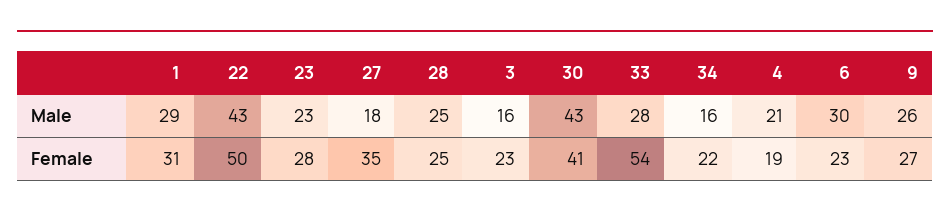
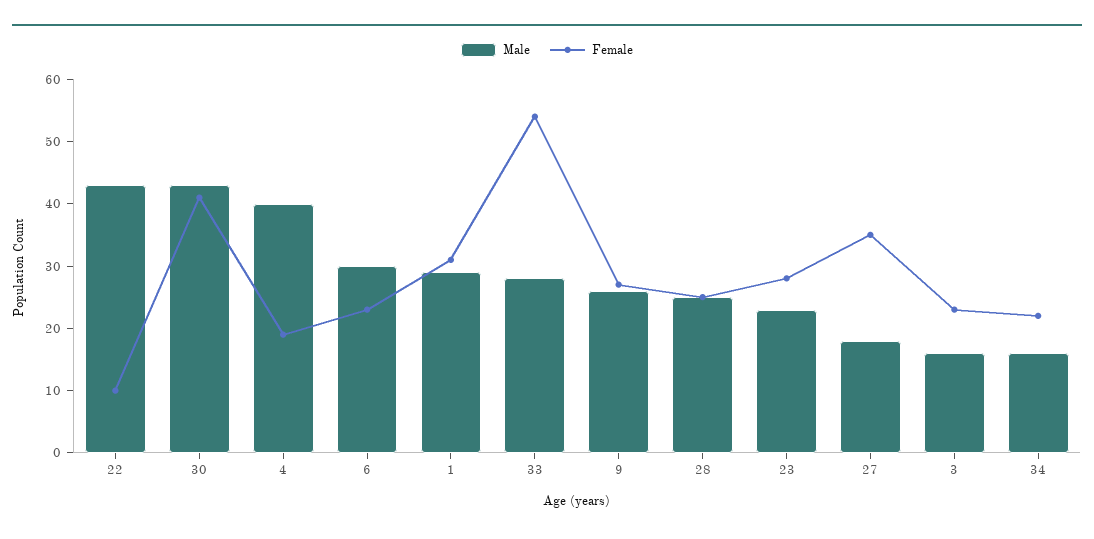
Male, 4: 21 -> 40
Female, 22: 50 -> 10

